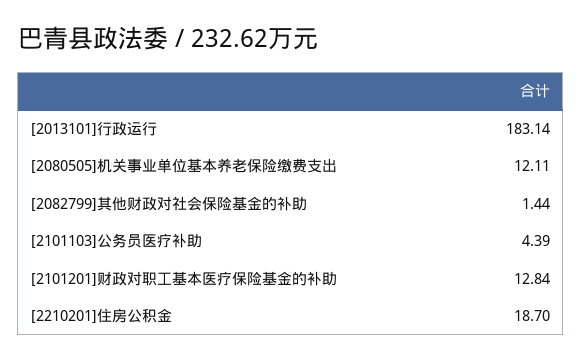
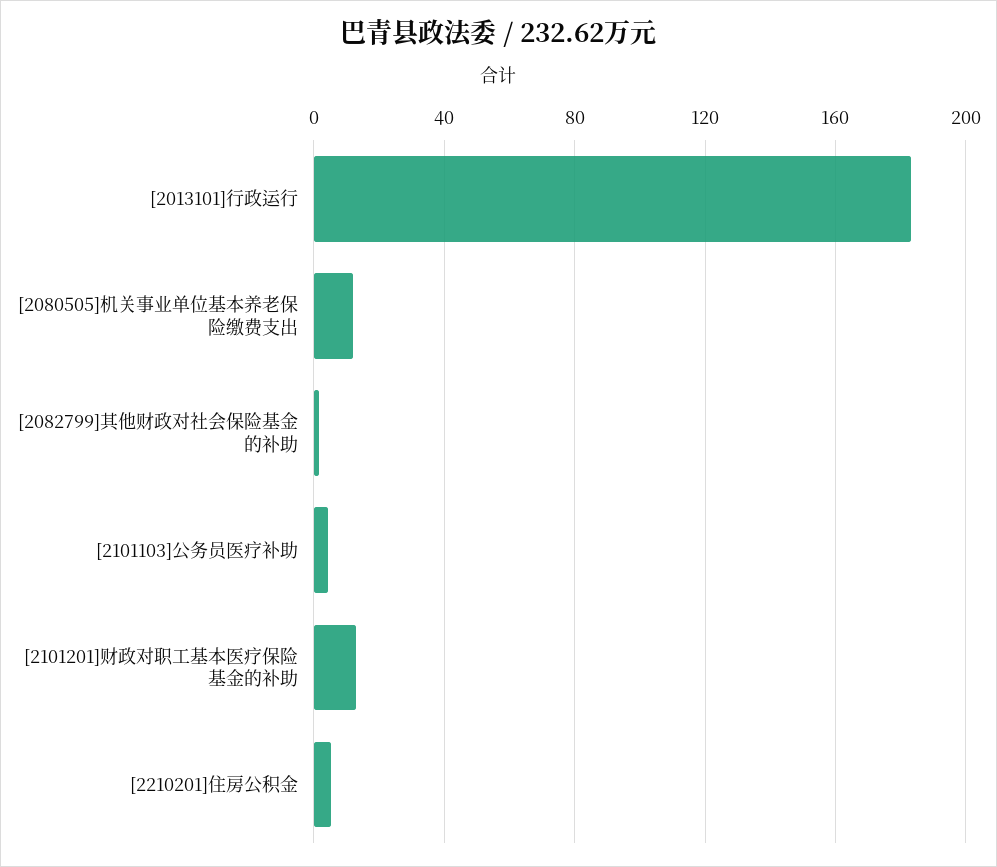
[2210201]住房公积金: 18.7 -> 5

